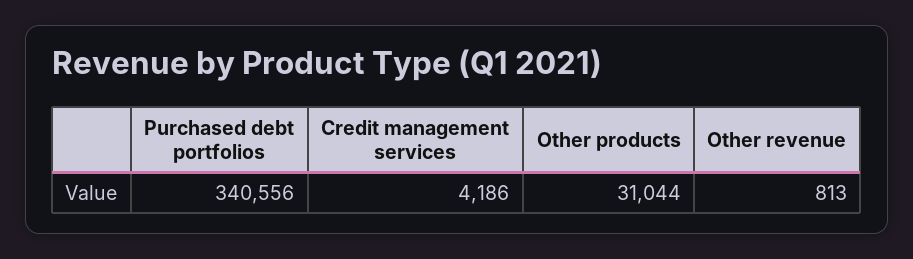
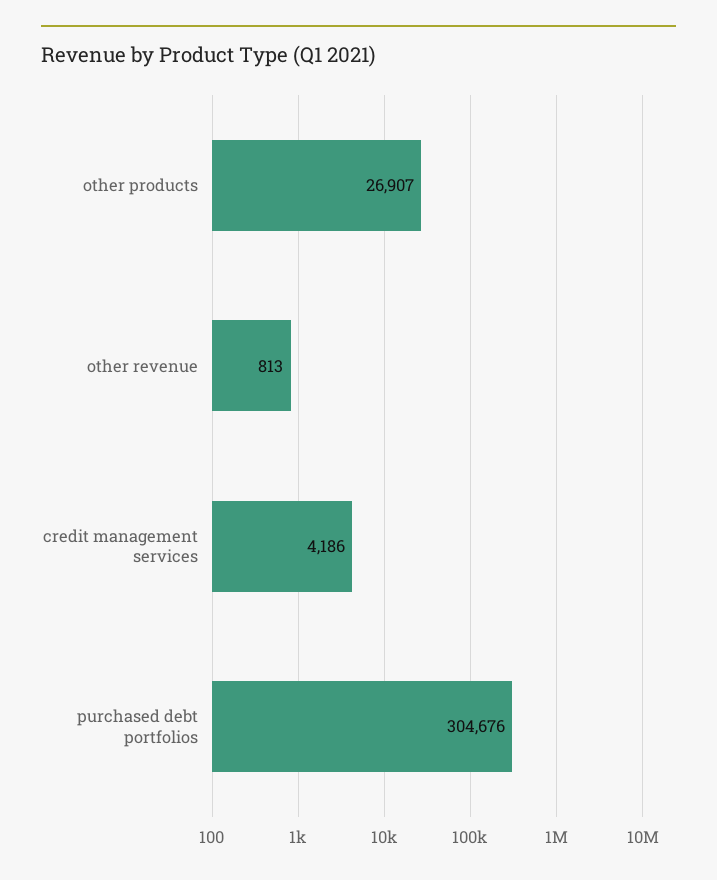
Purchased debt portfolios: 340556 -> 304676
Other products: 31044 -> 26907

